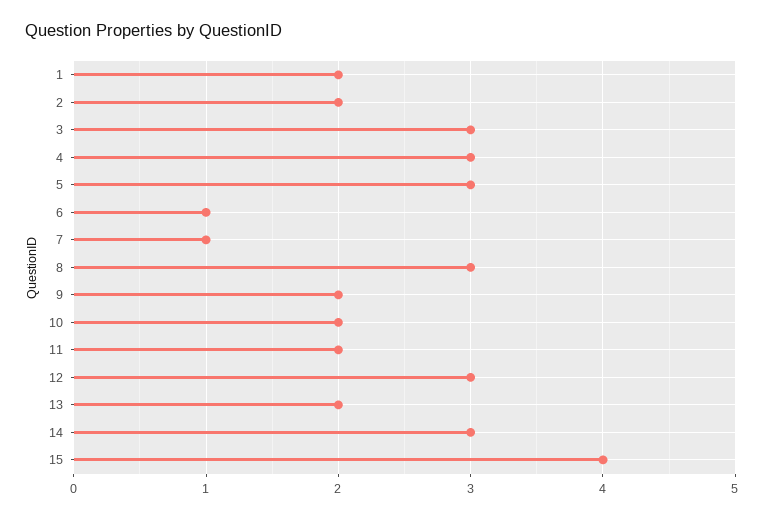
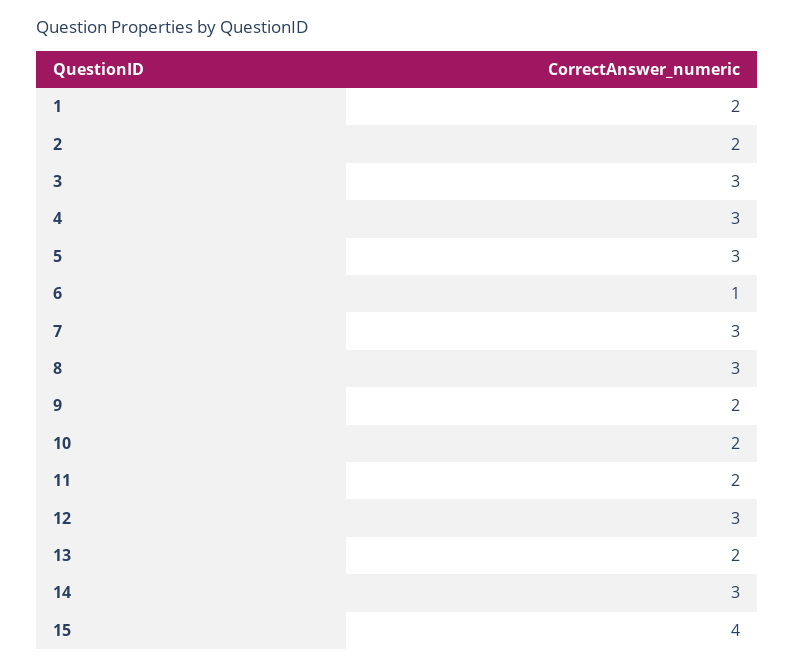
7: 1 -> 3

